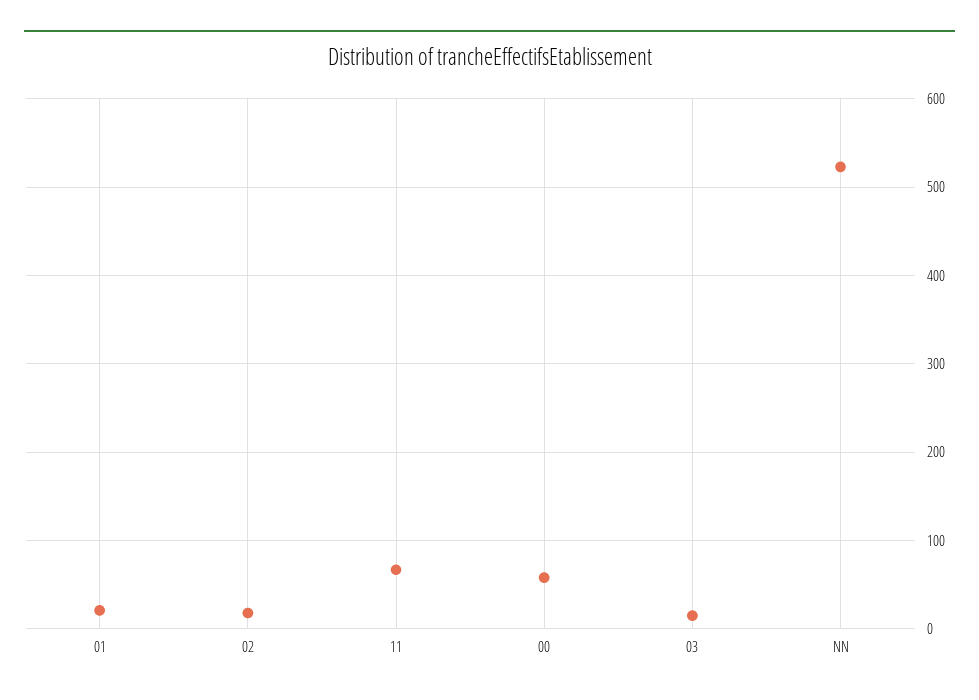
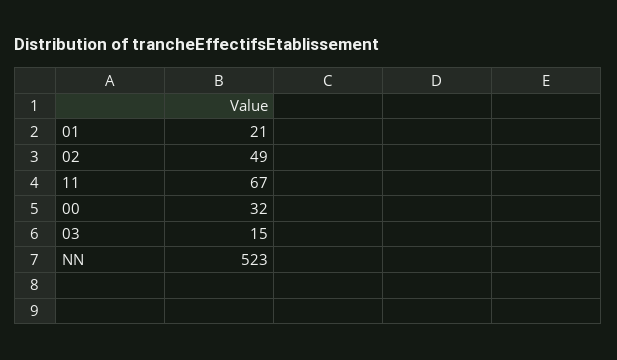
02: 20 -> 49
00: 60 -> 32

